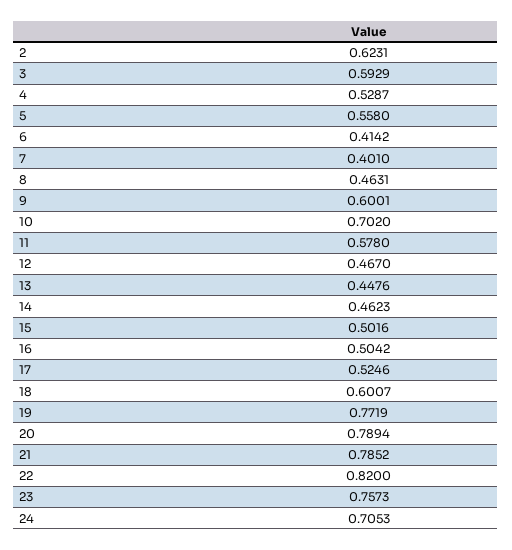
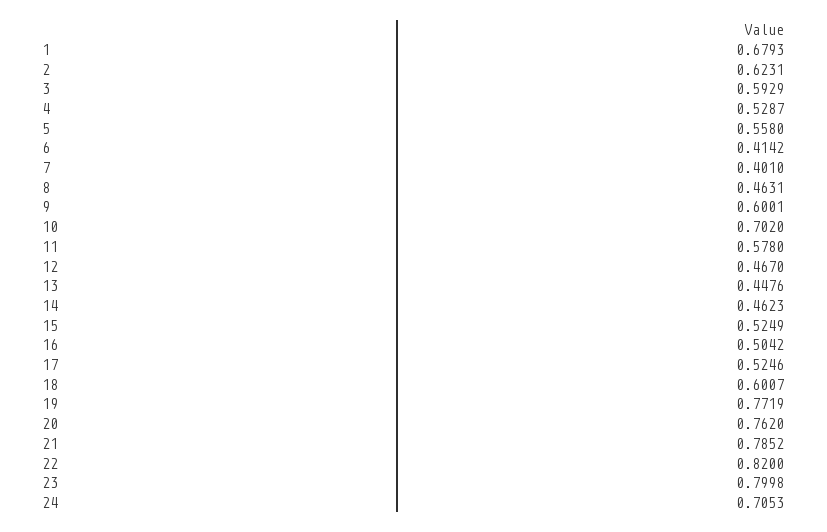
15: 0.5016 -> 0.5249
20: 0.7894 -> 0.762
23: 0.7573 -> 0.7998
1: none -> 0.6793

